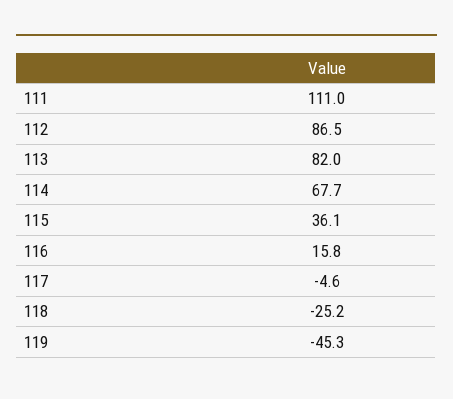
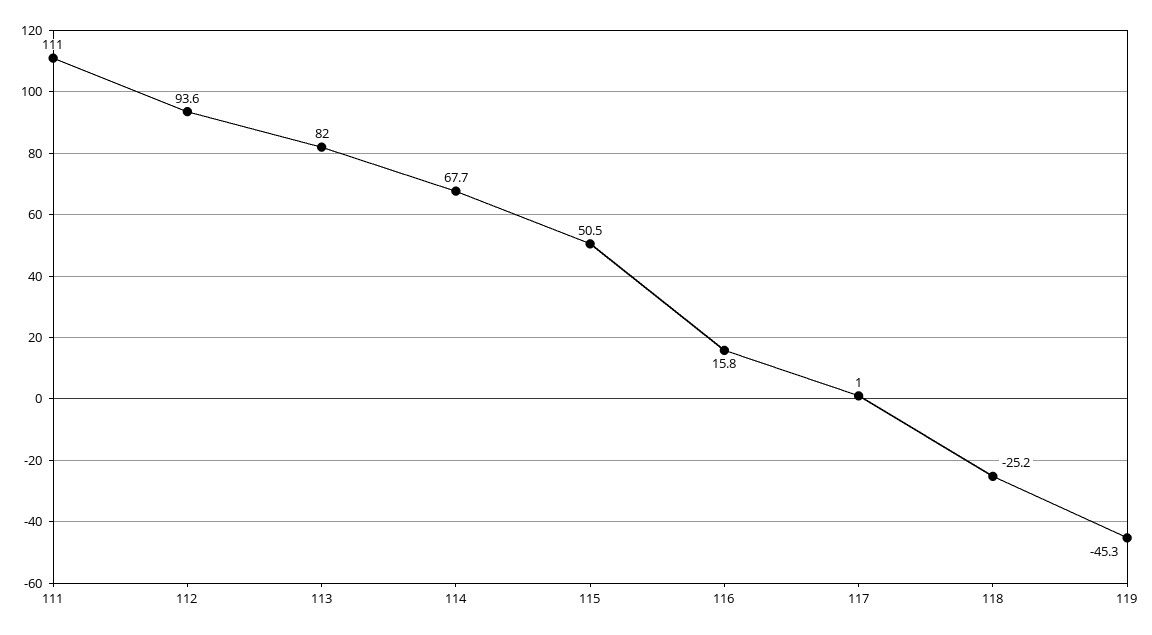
112: 86.5 -> 93.6
115: 36.1 -> 50.5
117: -4.6 -> 1

